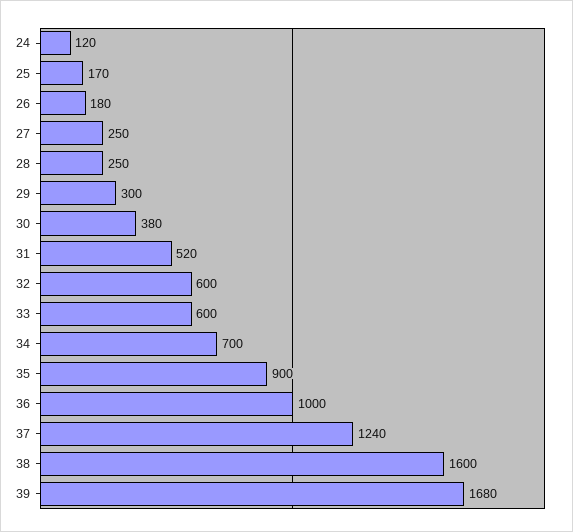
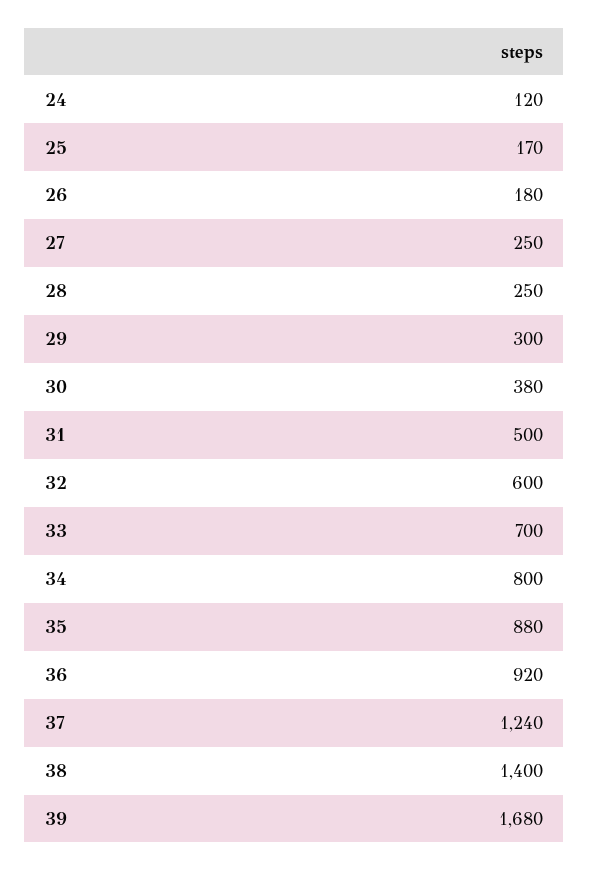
31: 520 -> 500
33: 600 -> 700
34: 700 -> 800
35: 900 -> 880
36: 1000 -> 920
38: 1600 -> 1400

